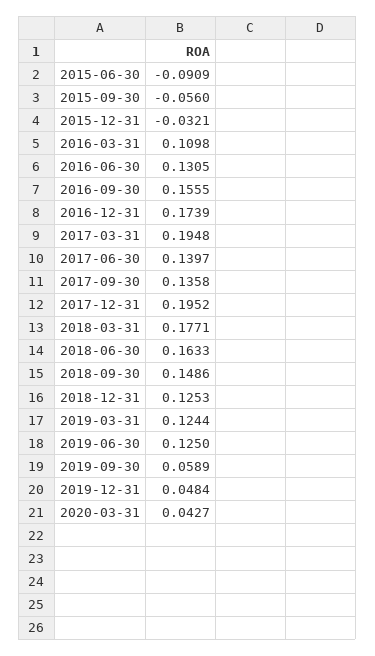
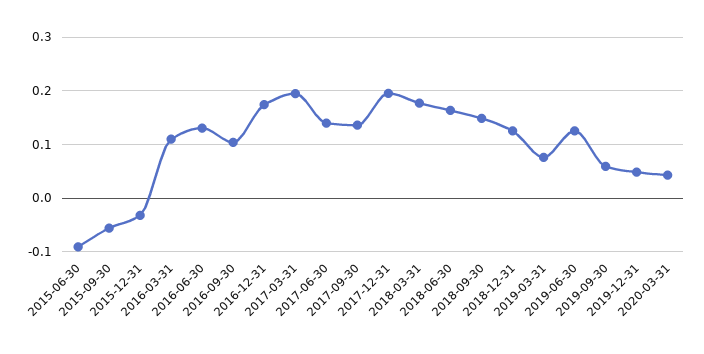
2016-09-30: 0.1555 -> 0.1
2019-03-31: 0.1244 -> 0.08

